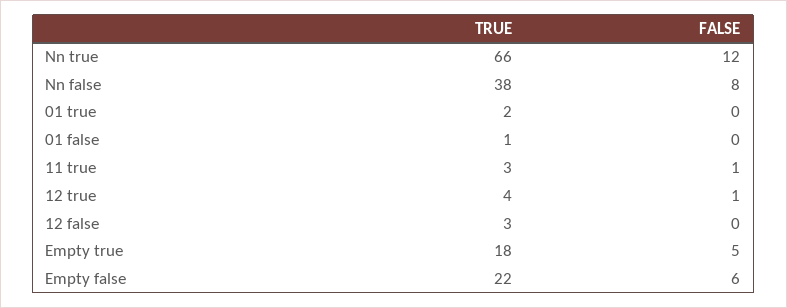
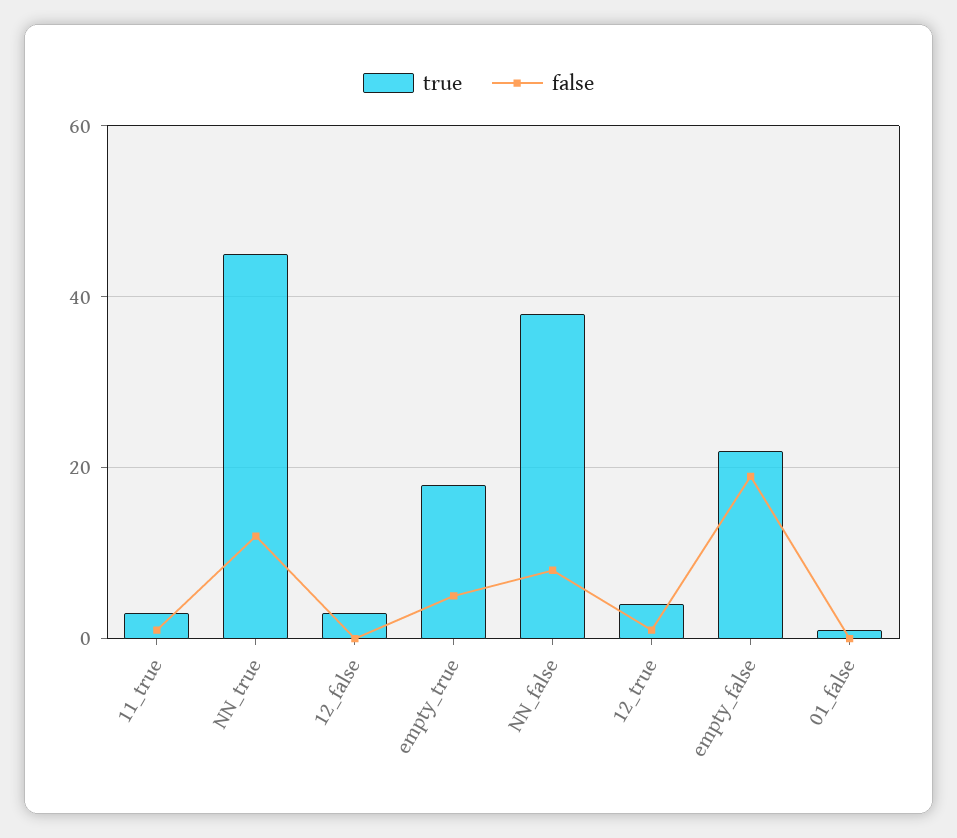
TRUE, Nn true: 66 -> 45
TRUE, 01 true: 2 -> none
FALSE, 01 true: 0 -> none
FALSE, Empty false: 6 -> 20

